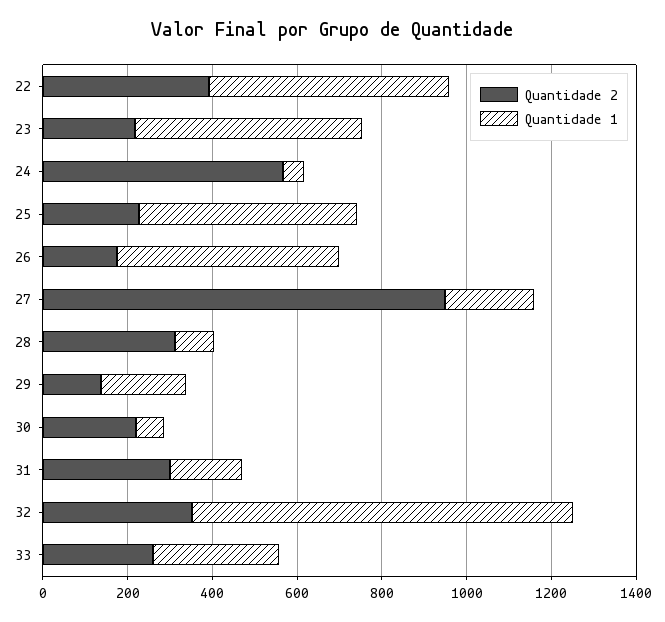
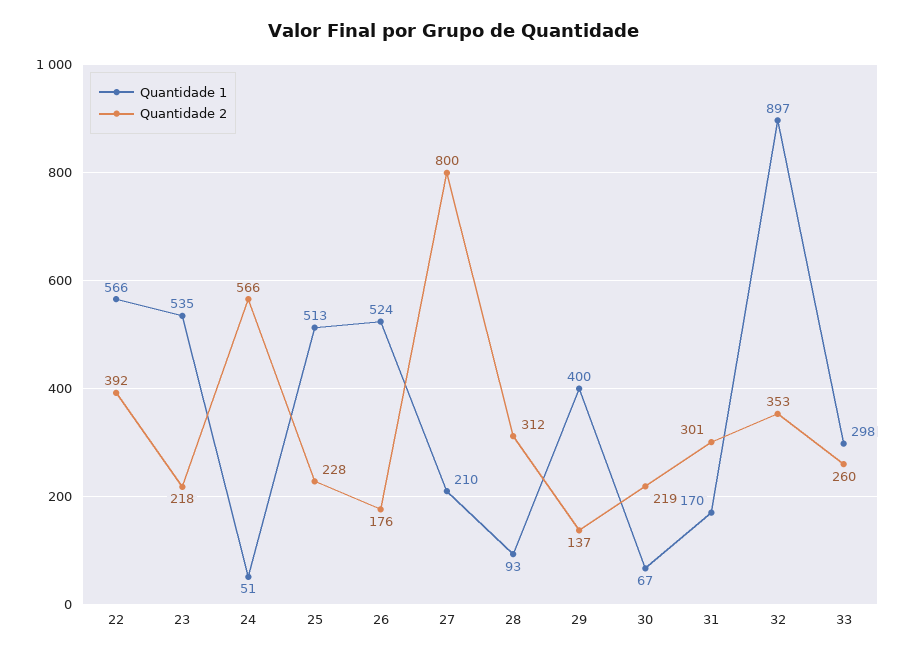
Quantidade 2, 27: 950 -> 800
Quantidade 1, 29: 200 -> 400

